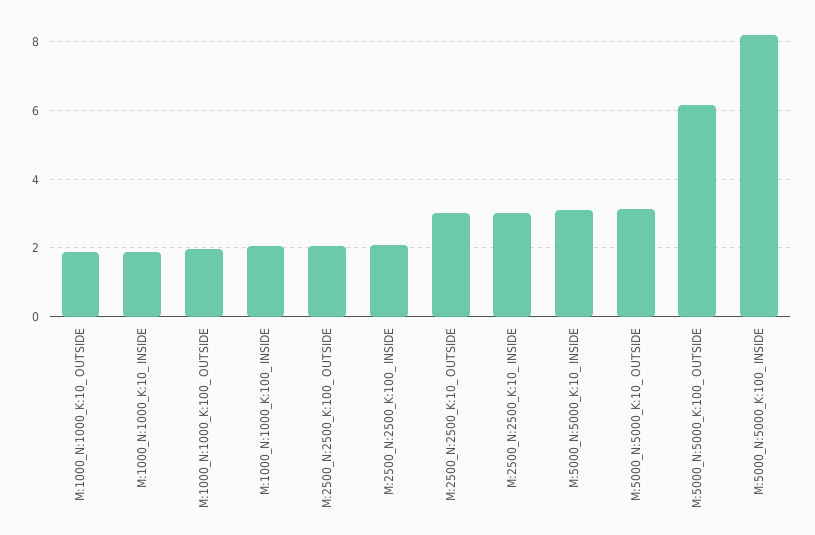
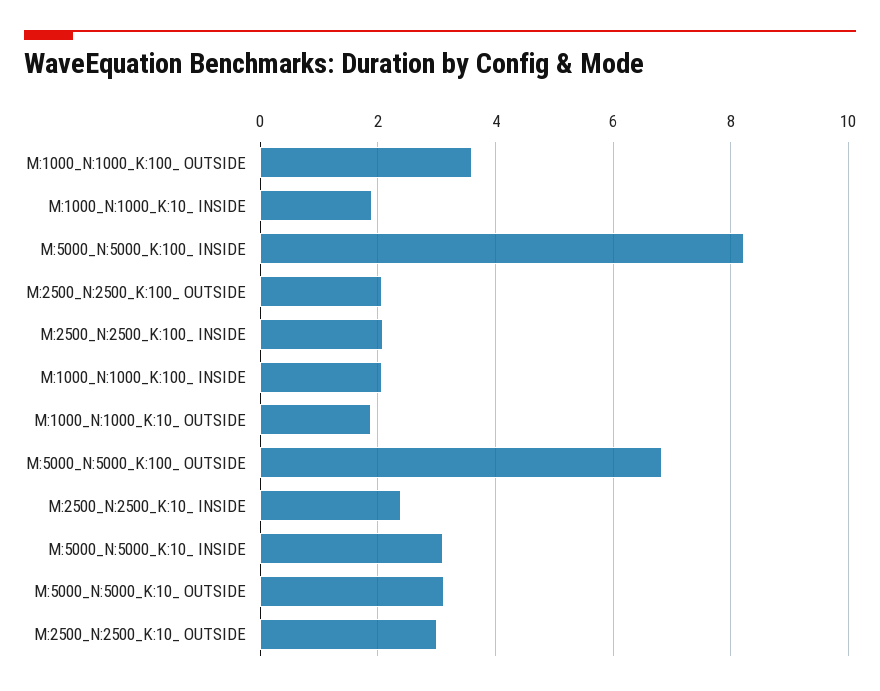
M:1000_N:1000_K:100_ OUTSIDE: 2 -> 3.6
M:2500_N:2500_K:10_ INSIDE: 3 -> 2.4
M:5000_N:5000_K:100_ OUTSIDE: 6.2 -> 6.8

